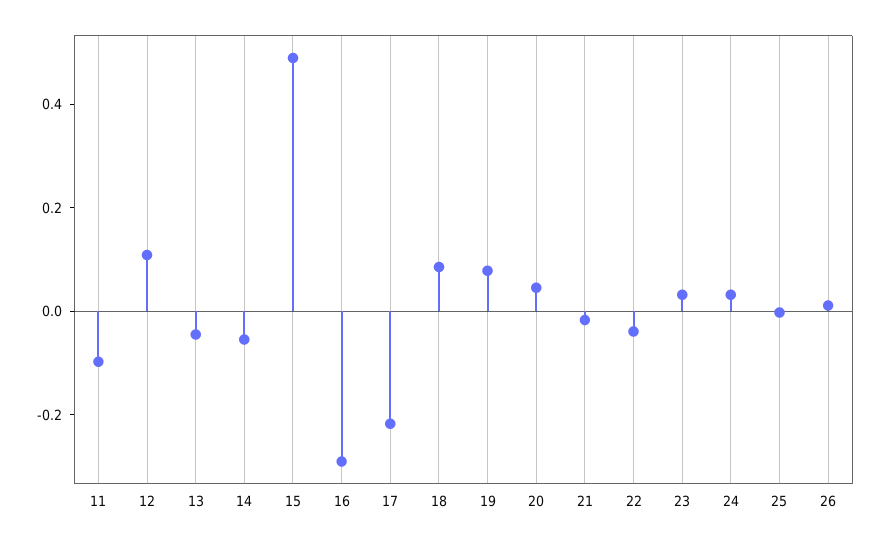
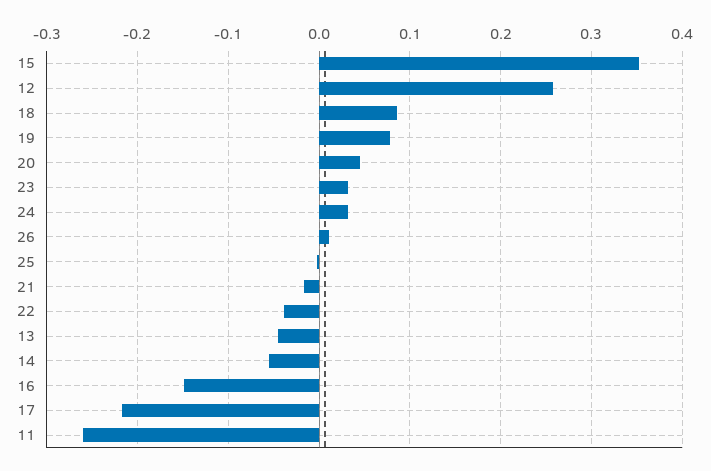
11: -0.1 -> -0.26
12: 0.1 -> 0.26
15: 0.5 -> 0.35
16: -0.3 -> -0.15

